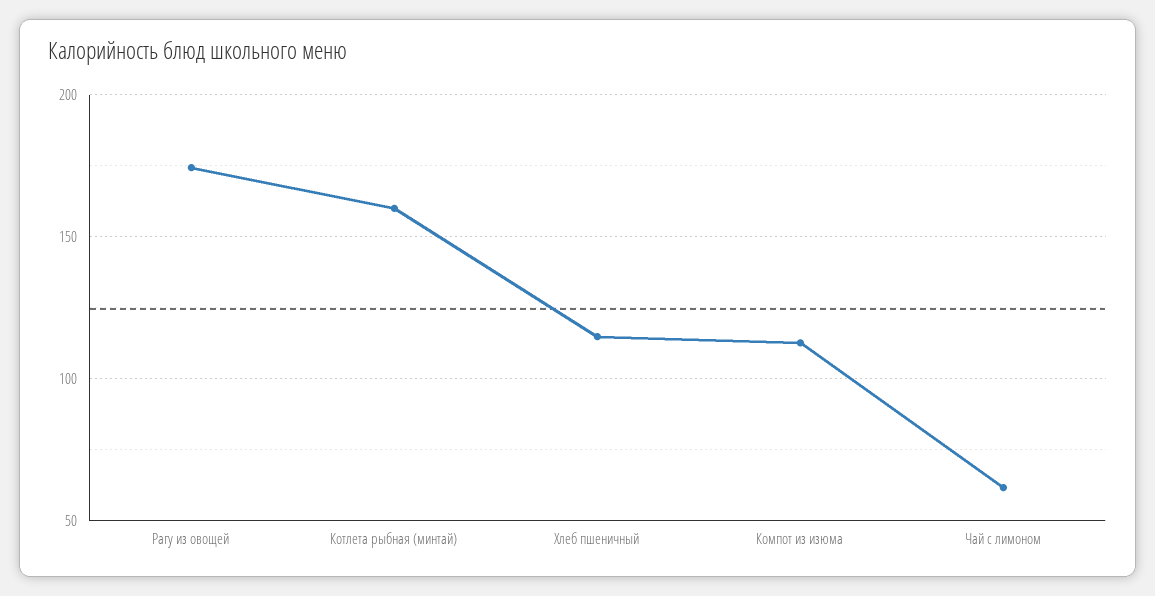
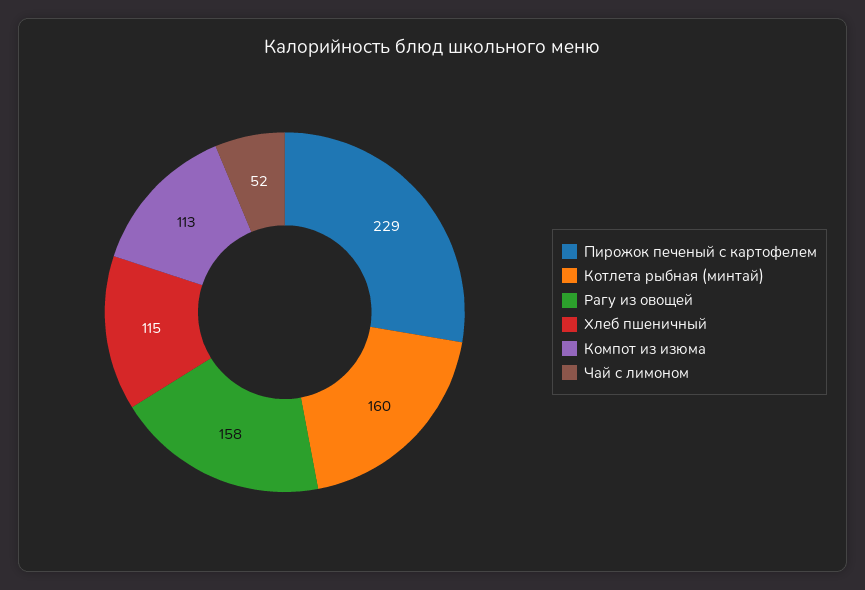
Рагу из овощей: 175 -> 158
Чай с лимоном: 60 -> 52
Пирожок печеный с картофелем: none -> 229

